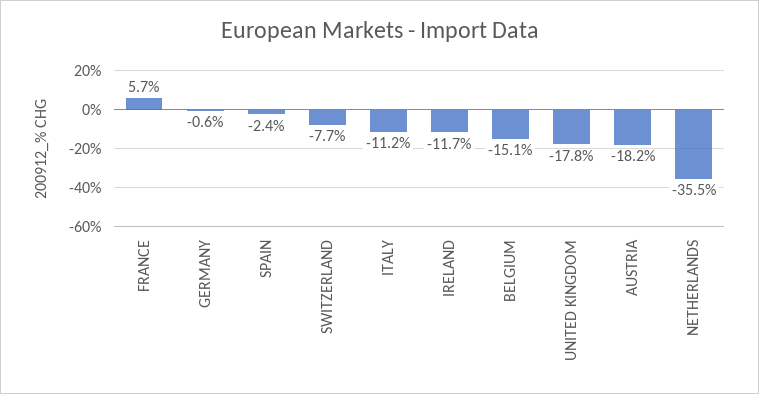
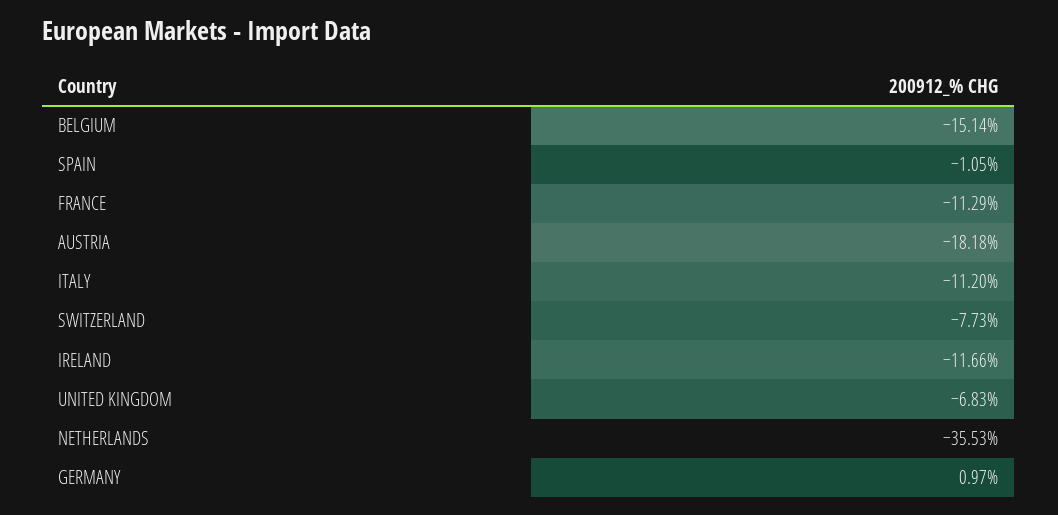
FRANCE: 5.7 -> -11.29
GERMANY: -0.6 -> 0.97
SPAIN: -2.4 -> -1.05
UNITED KINGDOM: -17.8 -> -6.83

